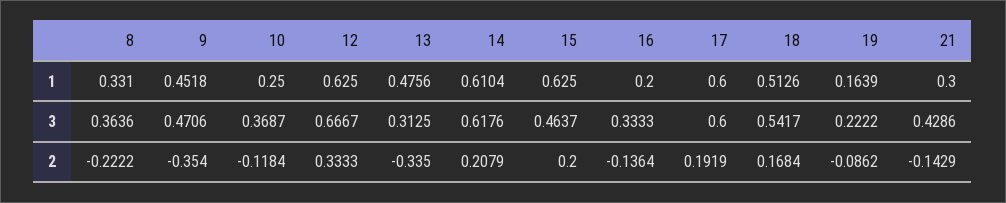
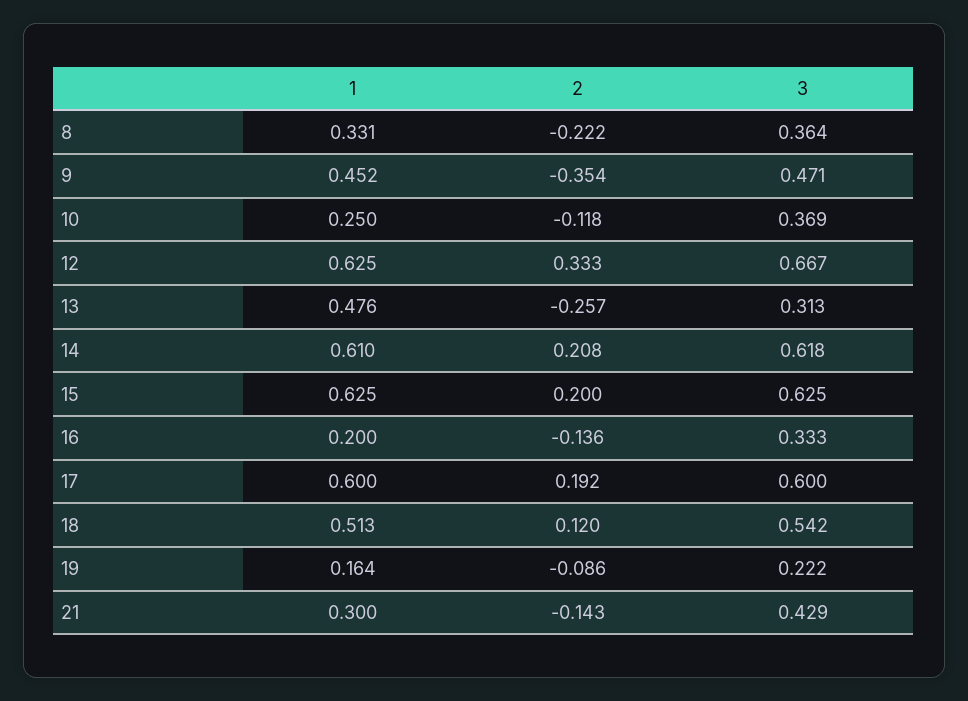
15, 3: 0.4637 -> 0.625
13, 2: -0.335 -> -0.257
18, 2: 0.1684 -> 0.12

